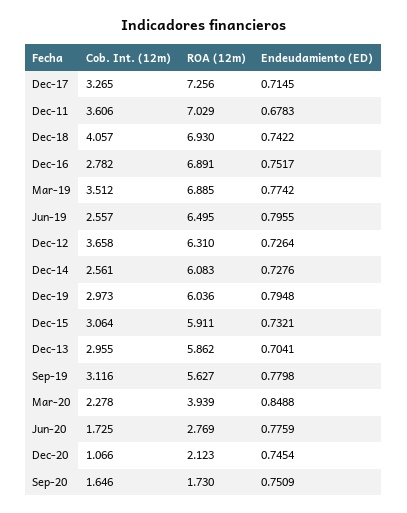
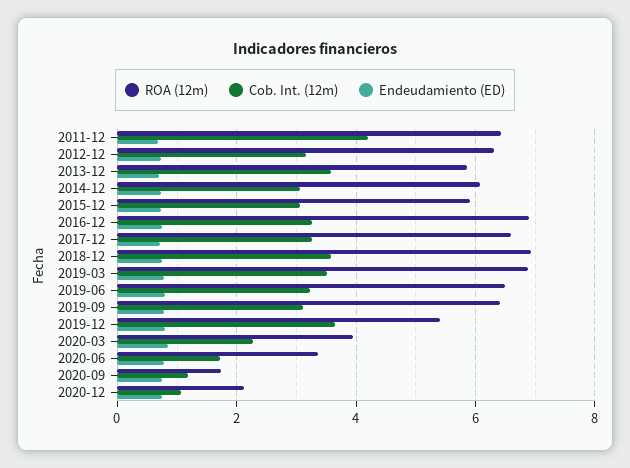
ROA (12m), Dec-17: 7.256 -> 6.6
Cob. Int. (12m), Dec-11: 3.606 -> 4.2
ROA (12m), Dec-11: 7.029 -> 6.4
Cob. Int. (12m), Dec-18: 4.057 -> 3.6
Cob. Int. (12m), Dec-16: 2.782 -> 3.2
Cob. Int. (12m), Jun-19: 2.557 -> 3.2
Cob. Int. (12m), Dec-12: 3.658 -> 3.2
Cob. Int. (12m), Dec-14: 2.561 -> 3
Cob. Int. (12m), Dec-19: 2.973 -> 3.6
ROA (12m), Dec-19: 6.036 -> 5.4
Cob. Int. (12m), Dec-13: 2.955 -> 3.6
ROA (12m), Sep-19: 5.627 -> 6.4
ROA (12m), Jun-20: 2.769 -> 3.4
Cob. Int. (12m), Sep-20: 1.646 -> 1.2

